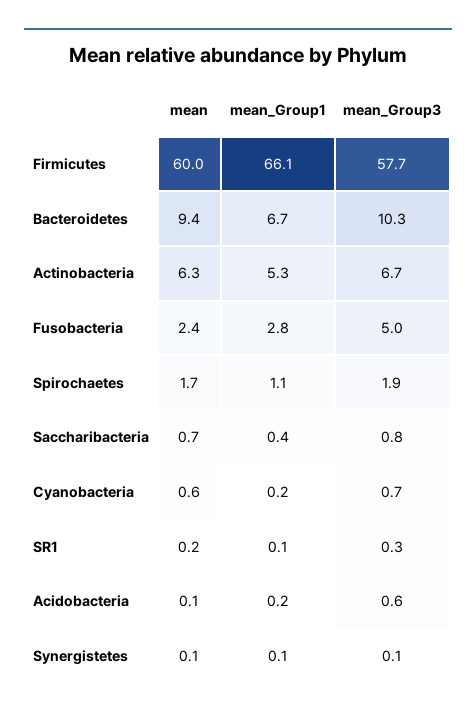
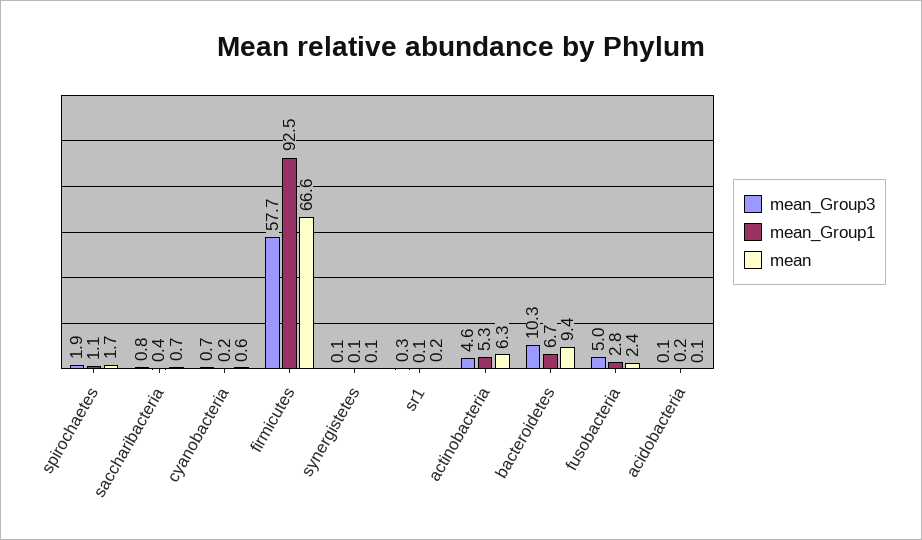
mean, Firmicutes: 60 -> 66.6
mean_Group1, Firmicutes: 66.1 -> 92.5
mean_Group3, Actinobacteria: 6.7 -> 4.6
mean_Group3, Acidobacteria: 0.6 -> 0.1

